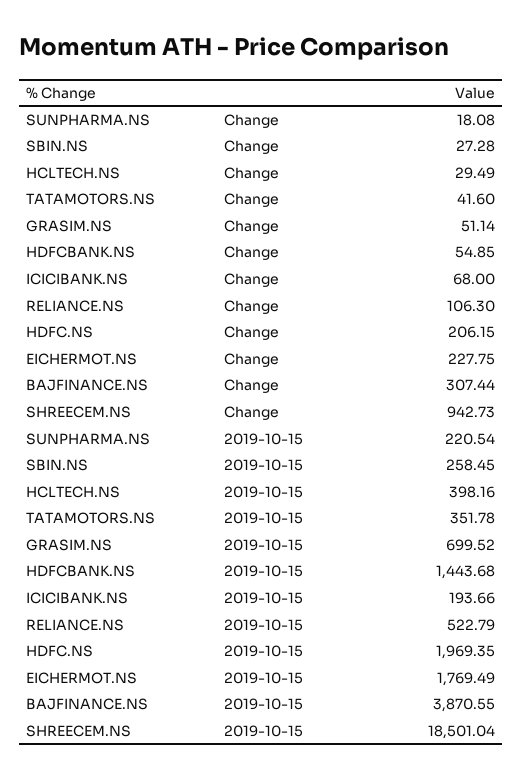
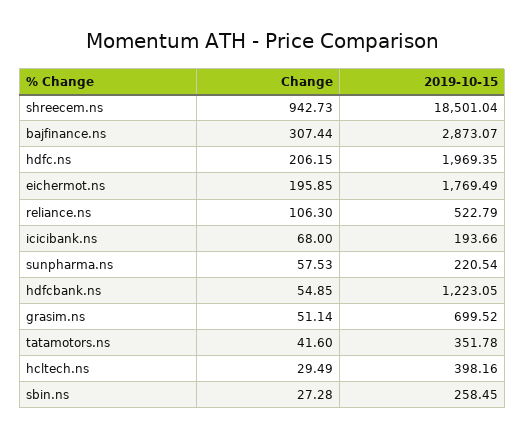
SUNPHARMA.NS, Change: 18.08 -> 57.53
EICHERMOT.NS, Change: 227.75 -> 195.85
HDFCBANK.NS, 2019-10-15: 1443.68 -> 1223.05
BAJFINANCE.NS, 2019-10-15: 3870.55 -> 2873.07

